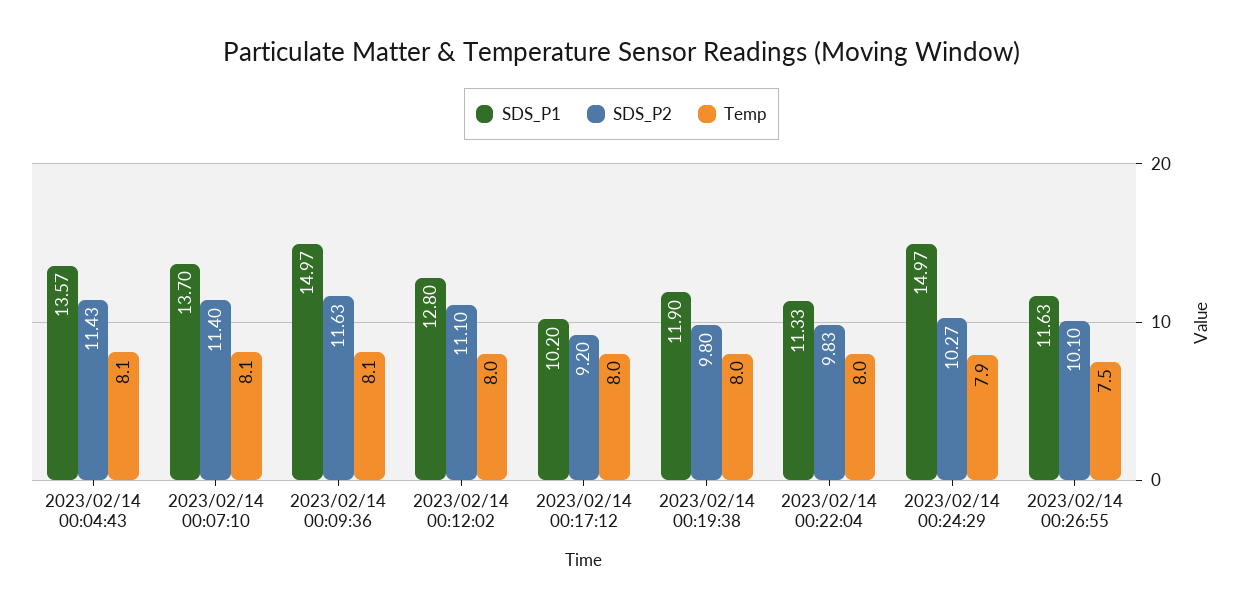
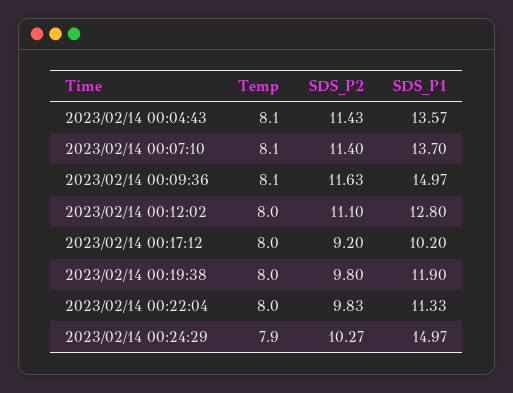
SDS_P1, 2023/02/14 00:26:55: 11.63 -> none
SDS_P2, 2023/02/14 00:26:55: 10.1 -> none
Temp, 2023/02/14 00:26:55: 7.5 -> none

